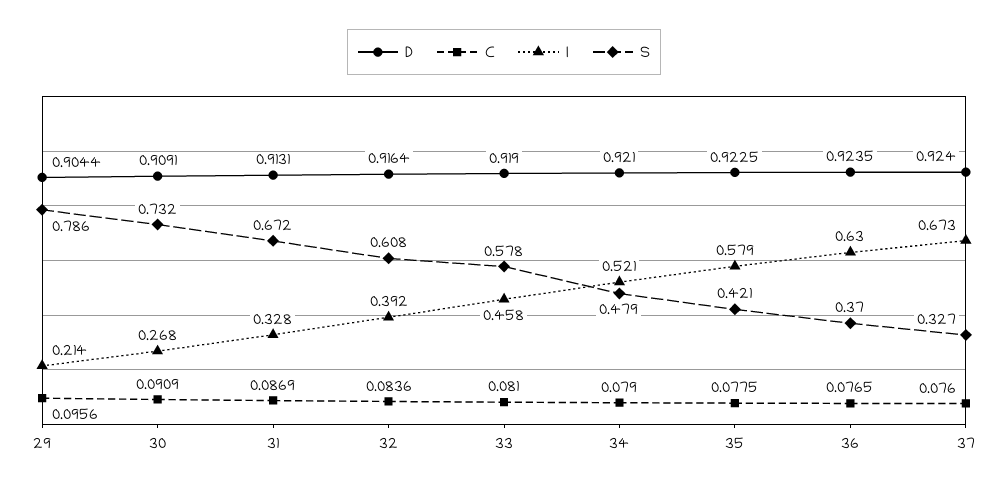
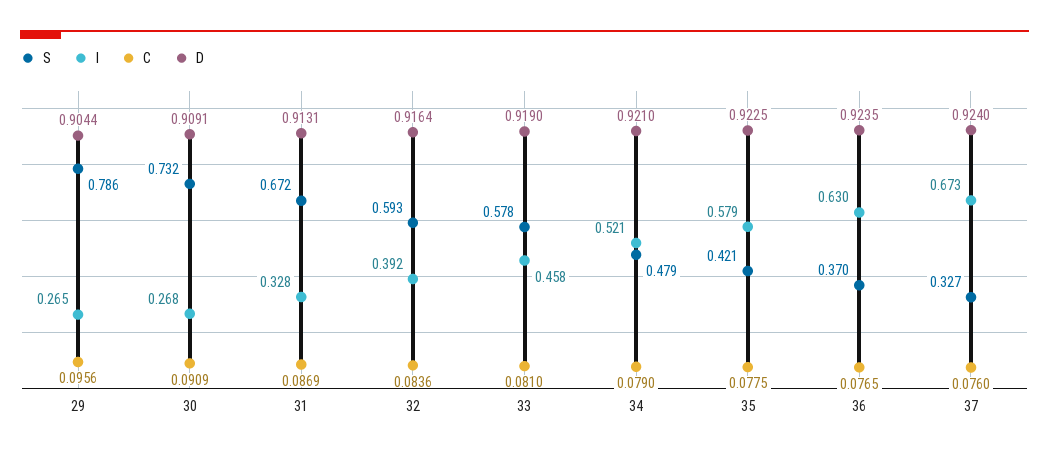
I, 29: 0.214 -> 0.265
S, 32: 0.608 -> 0.593

